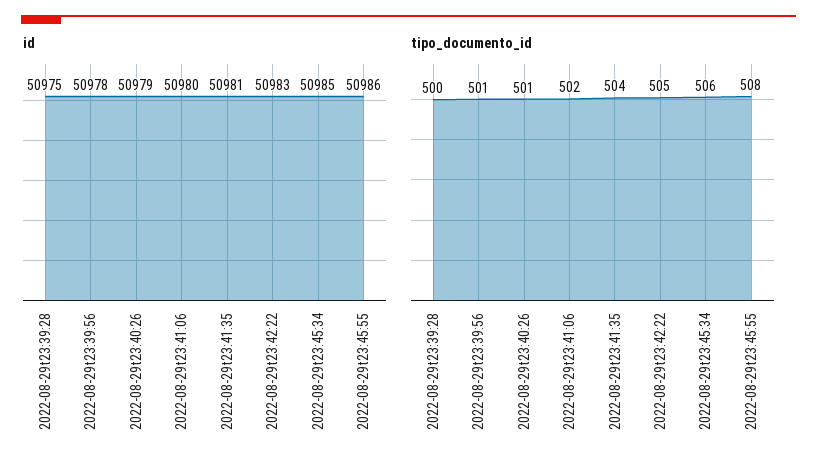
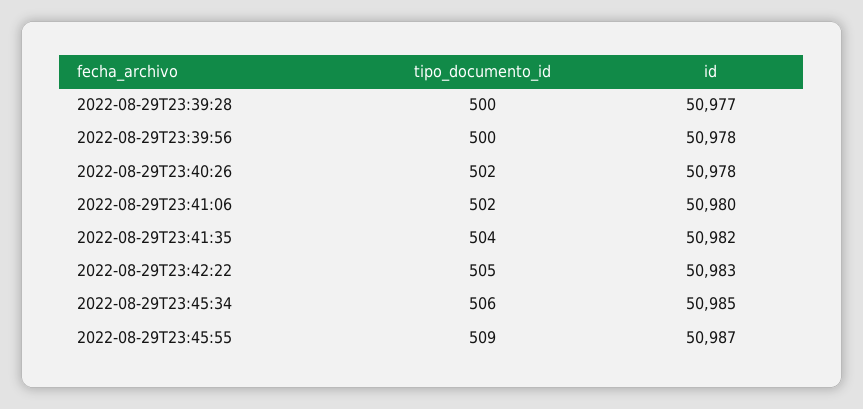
id, 2022-08-29t23:39:28: 50975 -> 50977
id, 2022-08-29t23:40:26: 50979 -> 50978
id, 2022-08-29t23:41:35: 50981 -> 50982
id, 2022-08-29t23:45:55: 50986 -> 50987
tipo_documento_id, 2022-08-29t23:39:56: 501 -> 500
tipo_documento_id, 2022-08-29t23:40:26: 501 -> 502
tipo_documento_id, 2022-08-29t23:45:55: 508 -> 509

